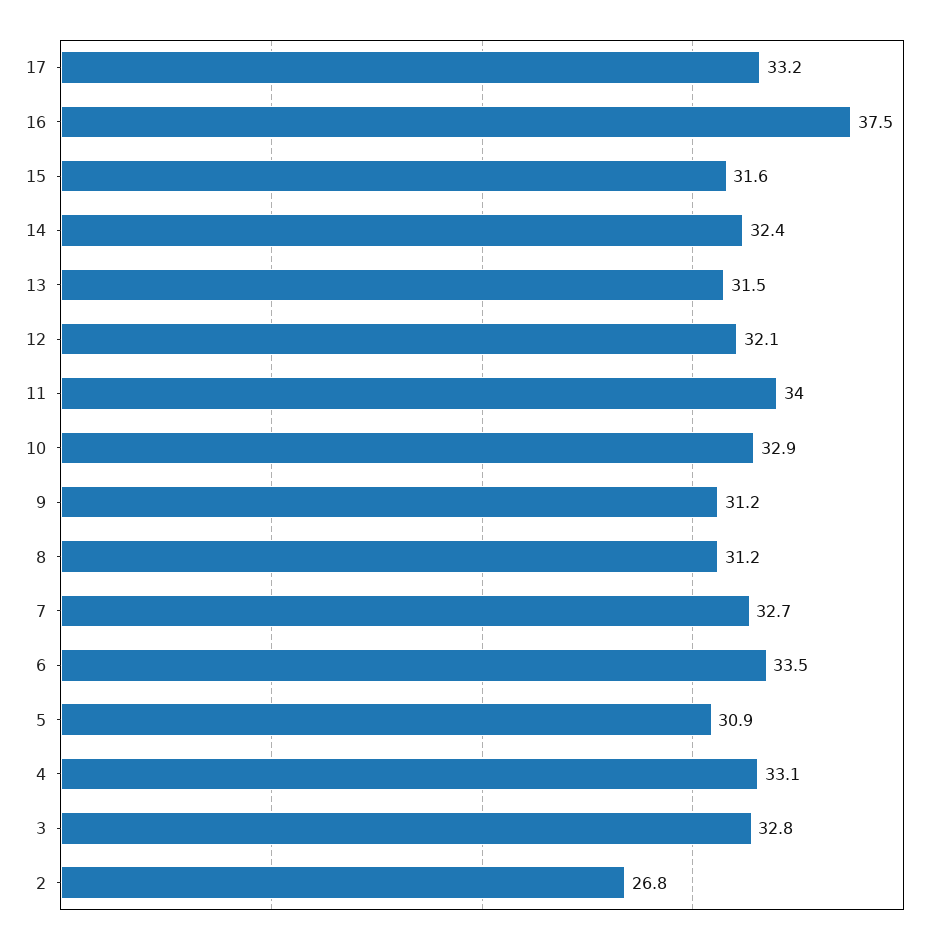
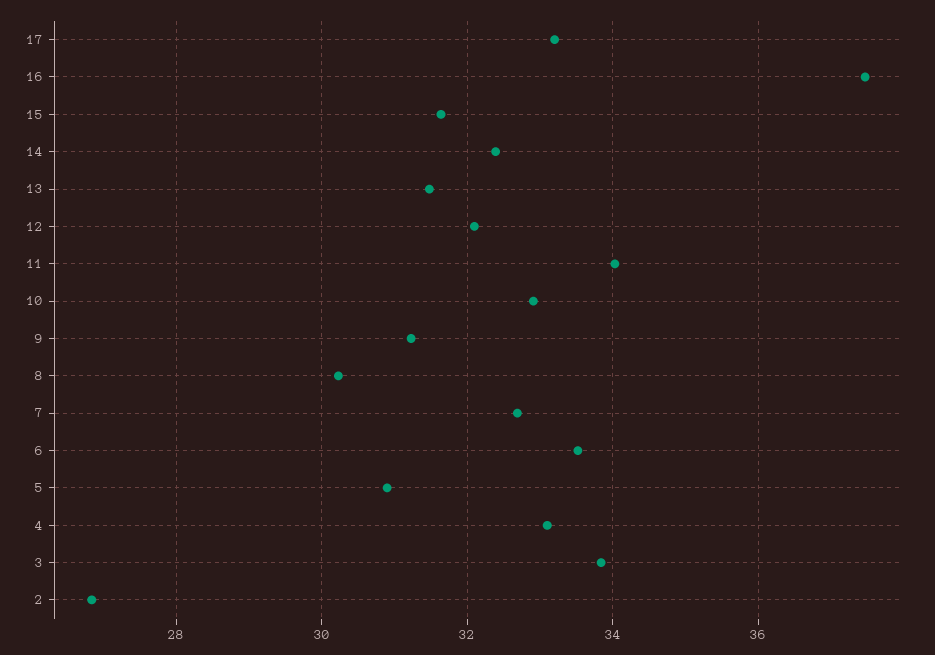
8: 31.2 -> 30.2
3: 32.8 -> 33.8

